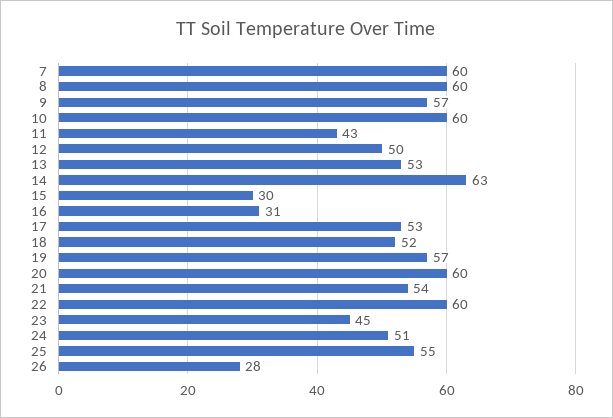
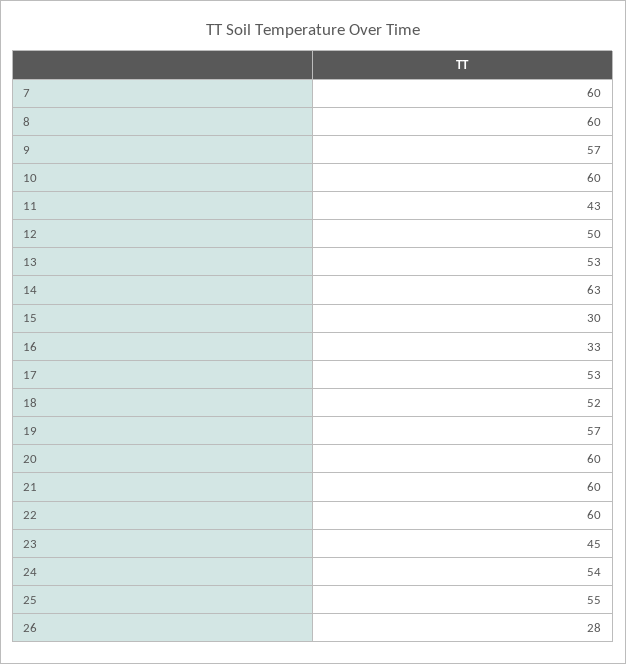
16: 31 -> 33
21: 54 -> 60
24: 51 -> 54

